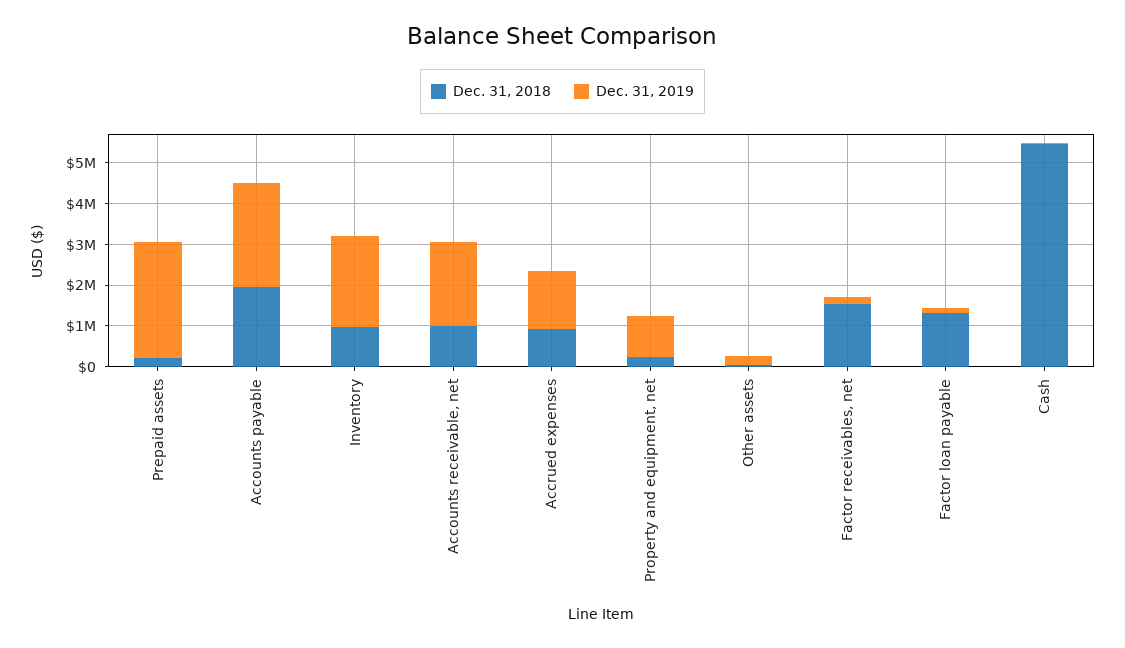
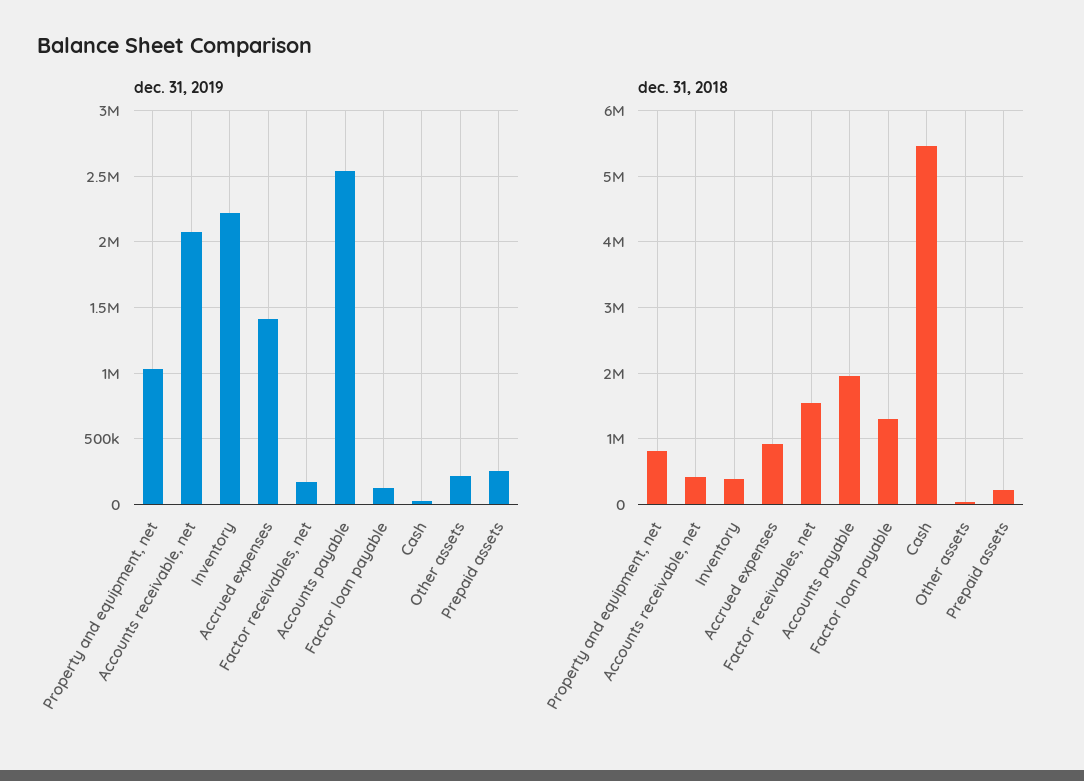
Dec. 31, 2019, Prepaid assets: 2800000 -> 250000
Dec. 31, 2018, Inventory: 1000000 -> 400000
Dec. 31, 2018, Accounts receivable, net: 1000000 -> 400000
Dec. 31, 2018, Property and equipment, net: 200000 -> 800000

